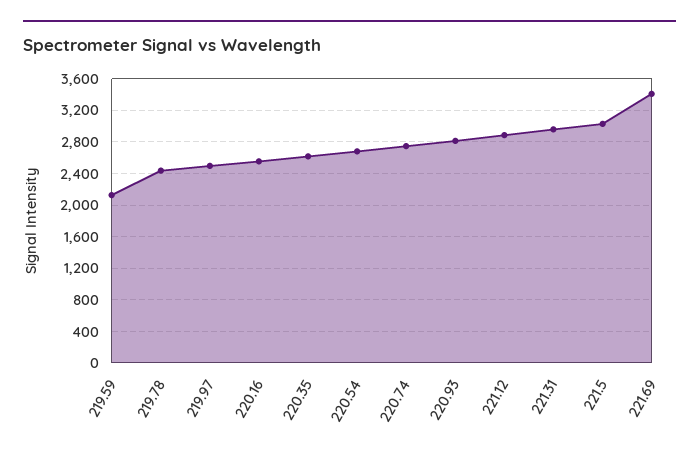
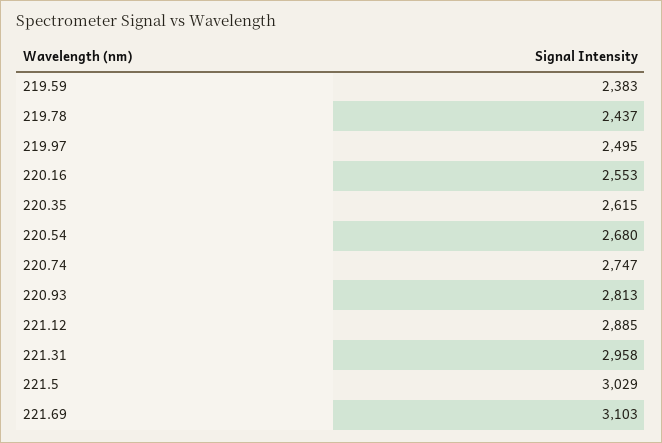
219.59: 2100 -> 2383
221.69: 3400 -> 3103

